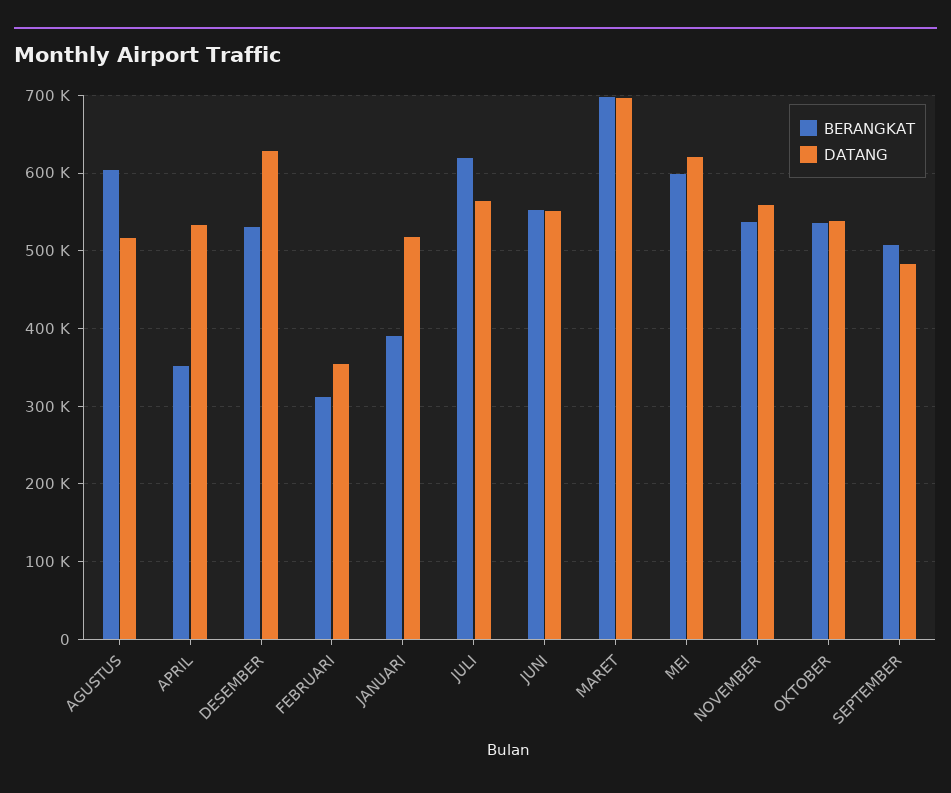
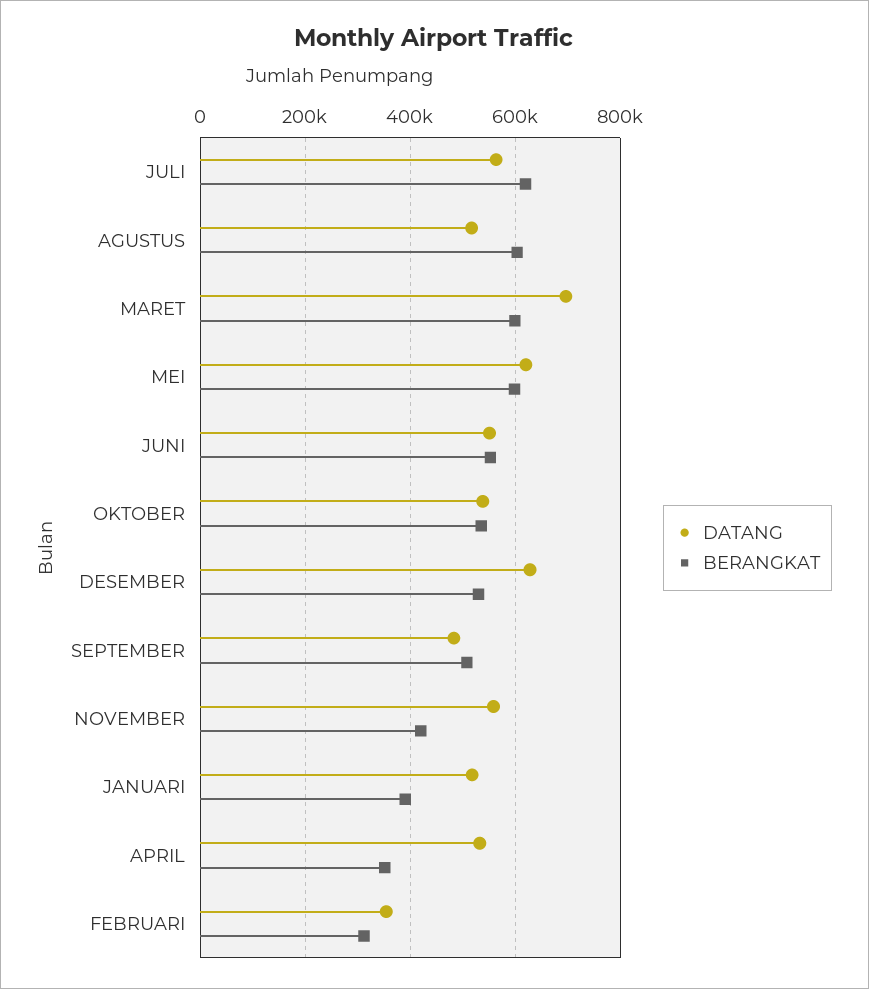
BERANGKAT, MARET: 700000 -> 600000
BERANGKAT, NOVEMBER: 540000 -> 420000

